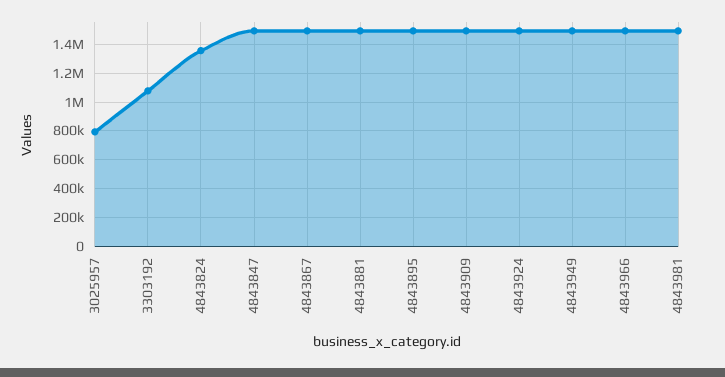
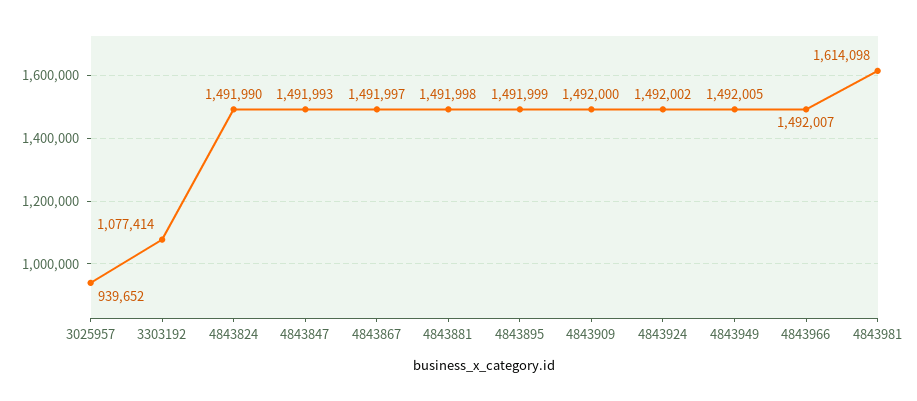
3025957: 800000 -> 939652
4843824: 1350000 -> 1491990
4843981: 1500000 -> 1614098

